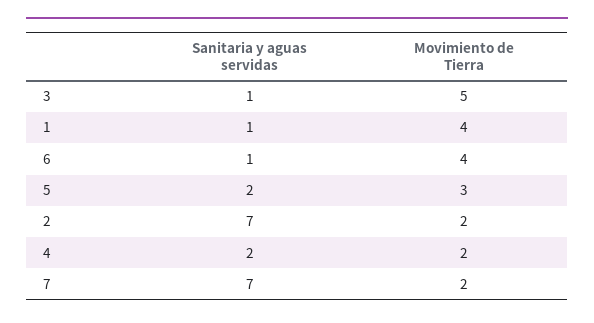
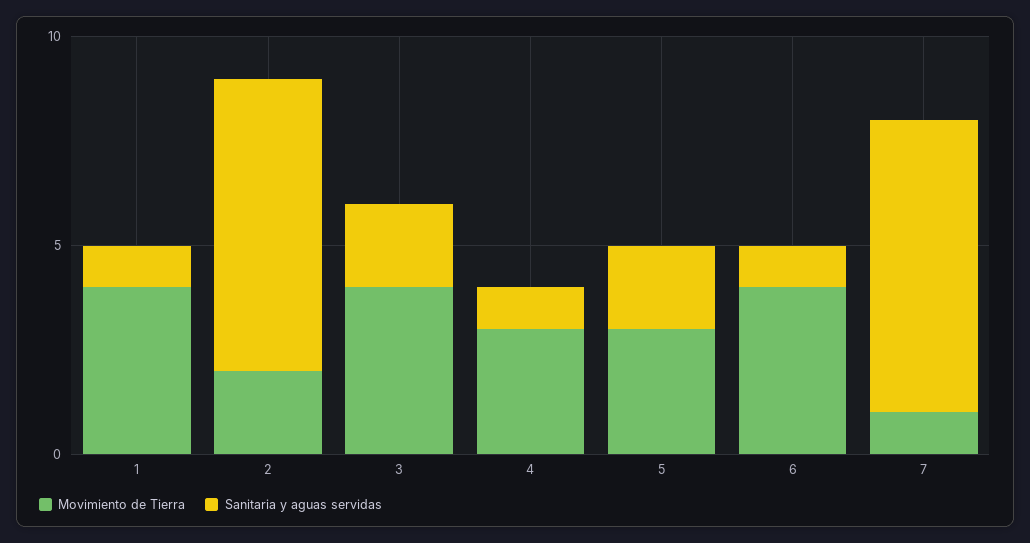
Sanitaria y aguas servidas, 3: 1 -> 2
Movimiento de Tierra, 3: 5 -> 4
Sanitaria y aguas servidas, 4: 2 -> 1
Movimiento de Tierra, 4: 2 -> 3
Movimiento de Tierra, 7: 2 -> 1

